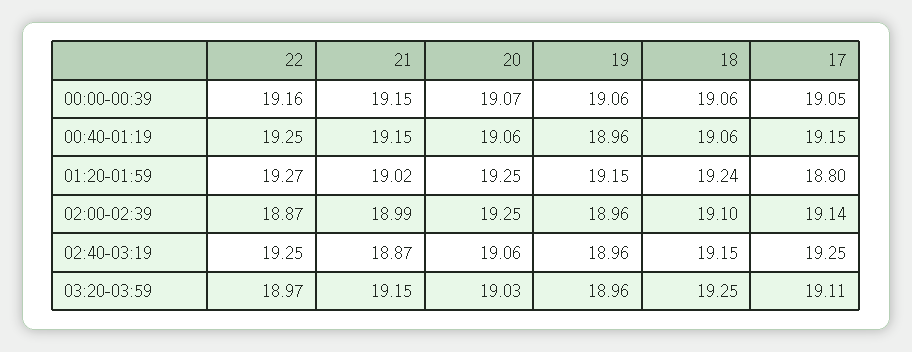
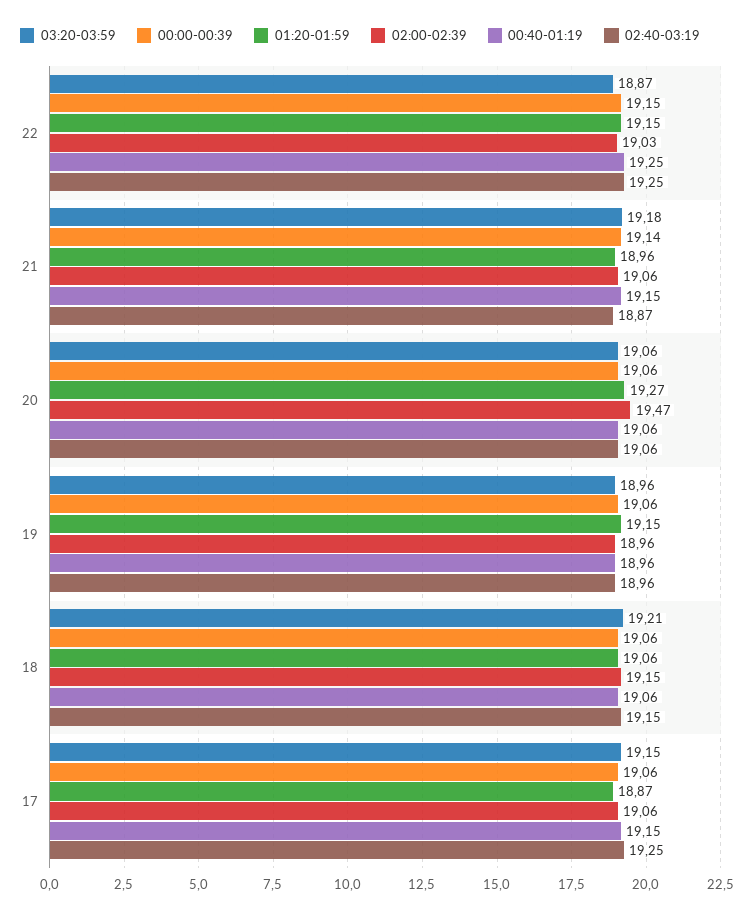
00:00-00:39, 22: 19.16 -> 19.15
00:00-00:39, 21: 19.15 -> 19.14
00:00-00:39, 20: 19.07 -> 19.06
00:00-00:39, 17: 19.05 -> 19.06
01:20-01:59, 22: 19.27 -> 19.15
01:20-01:59, 21: 19.02 -> 18.96
01:20-01:59, 20: 19.25 -> 19.27
01:20-01:59, 18: 19.24 -> 19.06
01:20-01:59, 17: 18.8 -> 18.87
02:00-02:39, 22: 18.87 -> 19.03
02:00-02:39, 21: 18.99 -> 19.06
02:00-02:39, 20: 19.25 -> 19.47
02:00-02:39, 18: 19.1 -> 19.15
02:00-02:39, 17: 19.14 -> 19.06
03:20-03:59, 22: 18.97 -> 18.87
03:20-03:59, 21: 19.15 -> 19.18
03:20-03:59, 20: 19.03 -> 19.06
03:20-03:59, 18: 19.25 -> 19.21
03:20-03:59, 17: 19.11 -> 19.15

